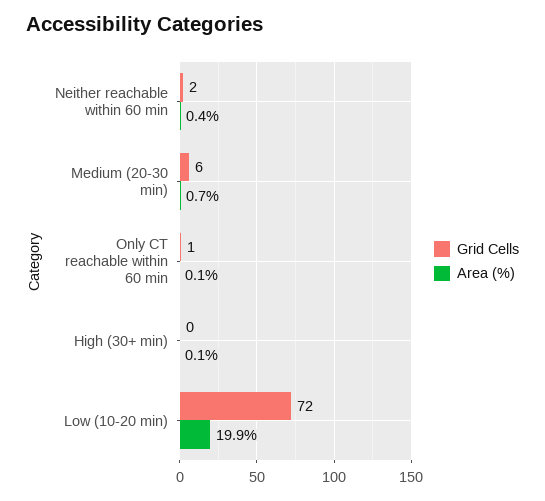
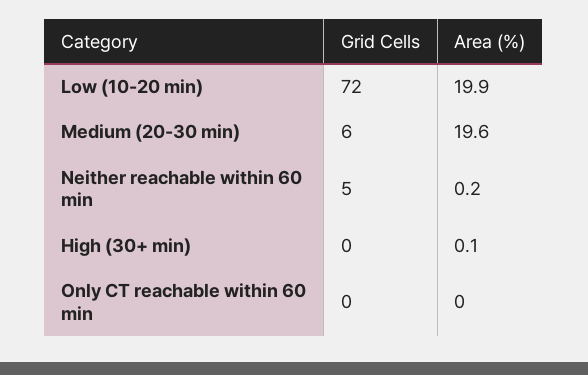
Grid Cells, Neither reachable within 60 min: 2 -> 5
Area (%), Neither reachable within 60 min: 0.4 -> 0.2
Area (%), Medium (20-30 min): 0.7 -> 19.6
Grid Cells, Only CT reachable within 60 min: 1 -> 0
Area (%), Only CT reachable within 60 min: 0.1 -> 0

